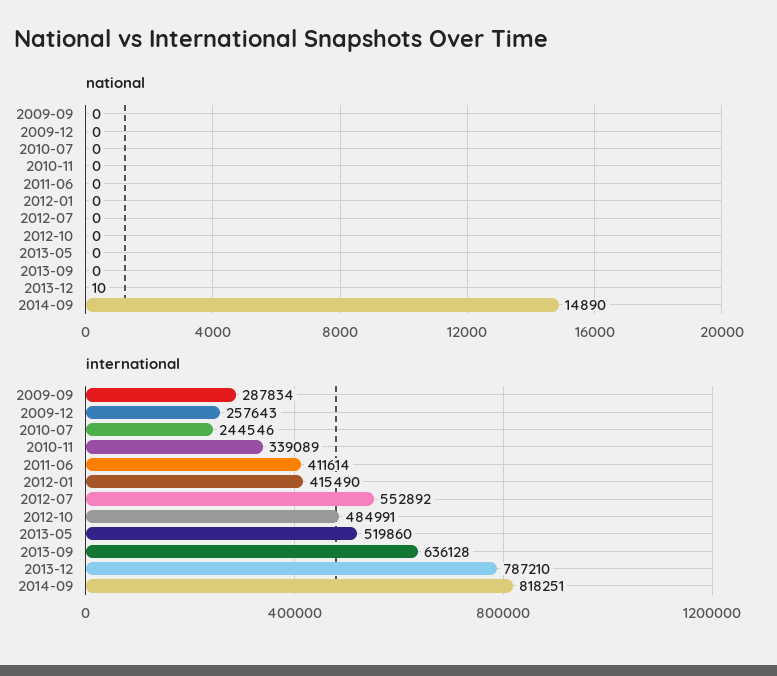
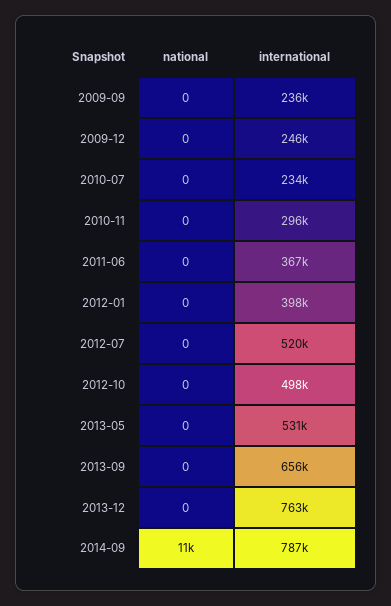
national, 2013-12: 10 -> 0
national, 2014-09: 14890 -> 11000
international, 2009-09: 287834 -> 236000
international, 2009-12: 257643 -> 246000
international, 2010-07: 244546 -> 234000
international, 2010-11: 339089 -> 296000
international, 2011-06: 411614 -> 367000
international, 2012-01: 415490 -> 398000
international, 2012-07: 552892 -> 520000
international, 2012-10: 484991 -> 498000
international, 2013-05: 519860 -> 531000
international, 2013-09: 636128 -> 656000
international, 2013-12: 787210 -> 763000
international, 2014-09: 818251 -> 787000

